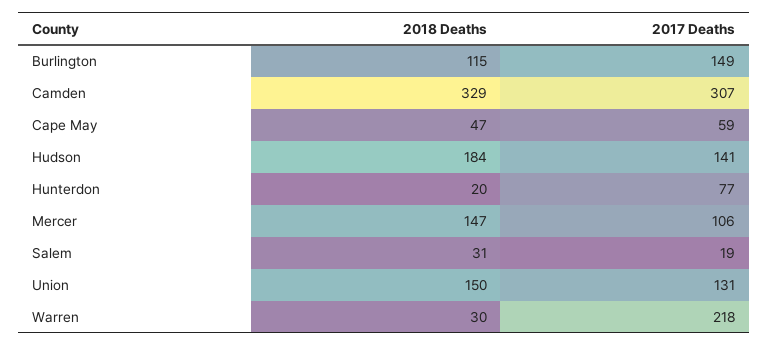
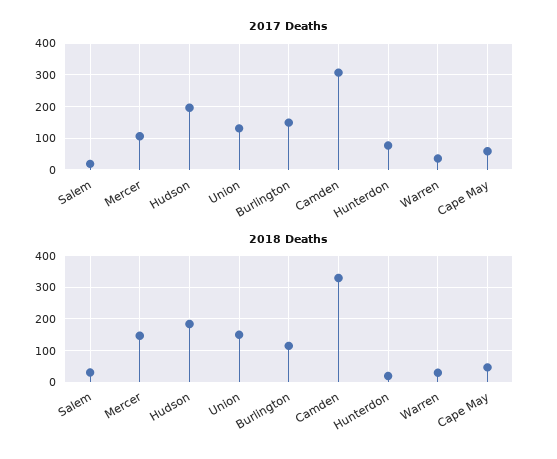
2017 Deaths, Hudson: 141 -> 200
2017 Deaths, Warren: 218 -> 40

